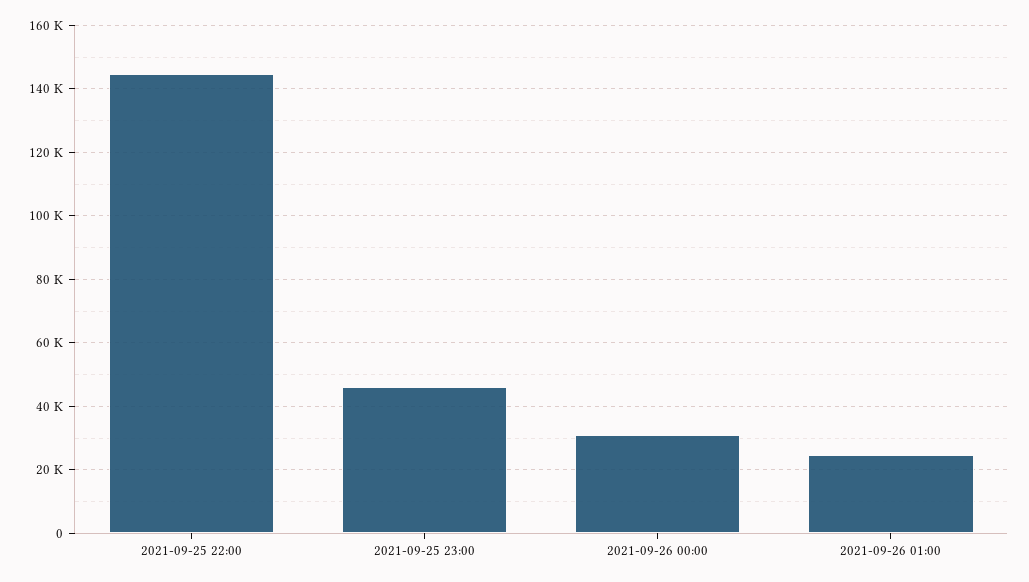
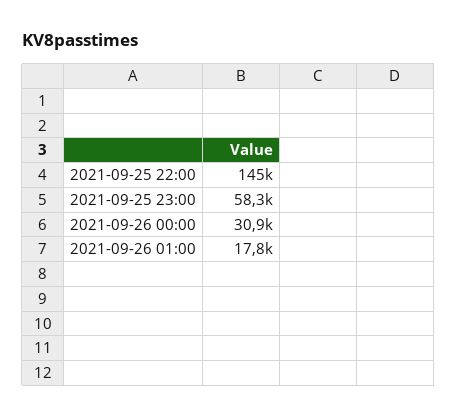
2021-09-25 23:00: 46000 -> 58300
2021-09-26 01:00: 24000 -> 17800

